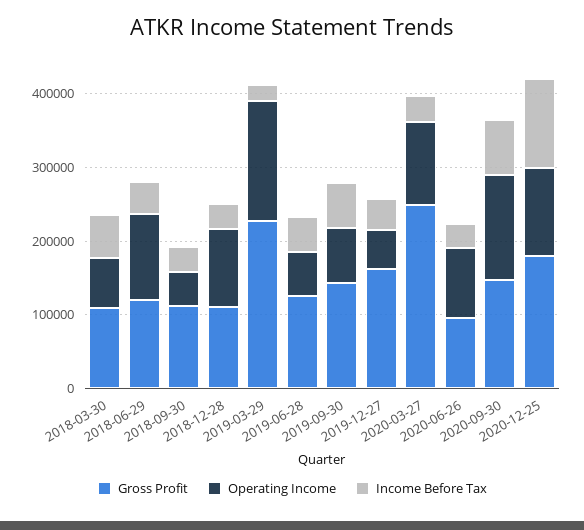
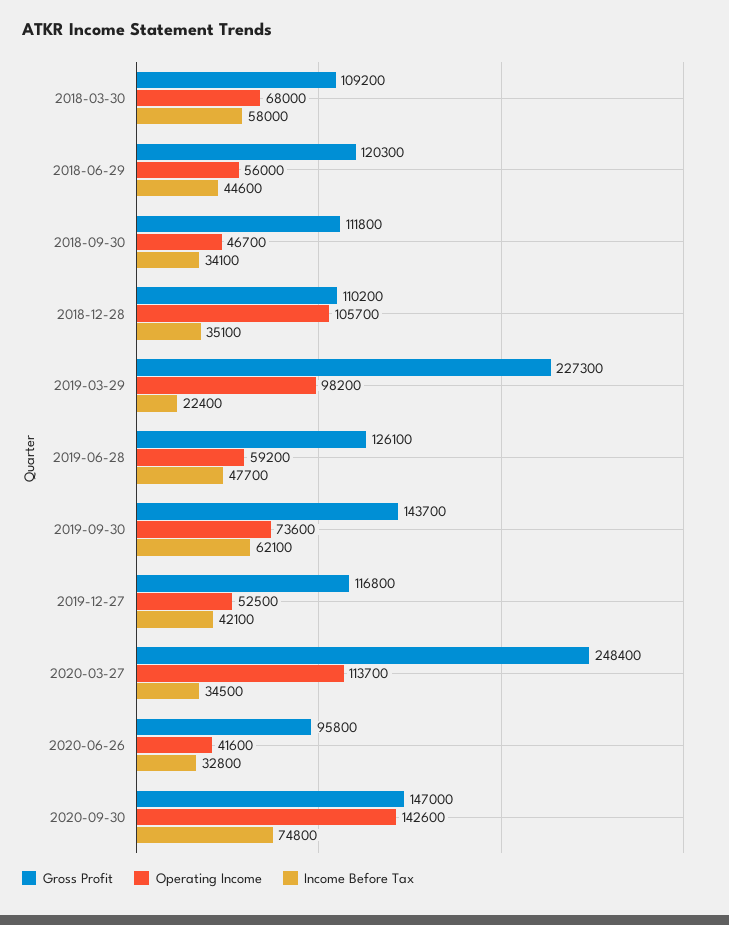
Operating Income, 2018-06-29: 120000 -> 56000
Operating Income, 2019-03-29: 160000 -> 98200
Gross Profit, 2019-12-27: 160000 -> 116800
Operating Income, 2020-06-26: 100000 -> 41600
Gross Profit, 2020-12-25: 180000 -> none
Operating Income, 2020-12-25: 120000 -> none
Income Before Tax, 2020-12-25: 120000 -> none

